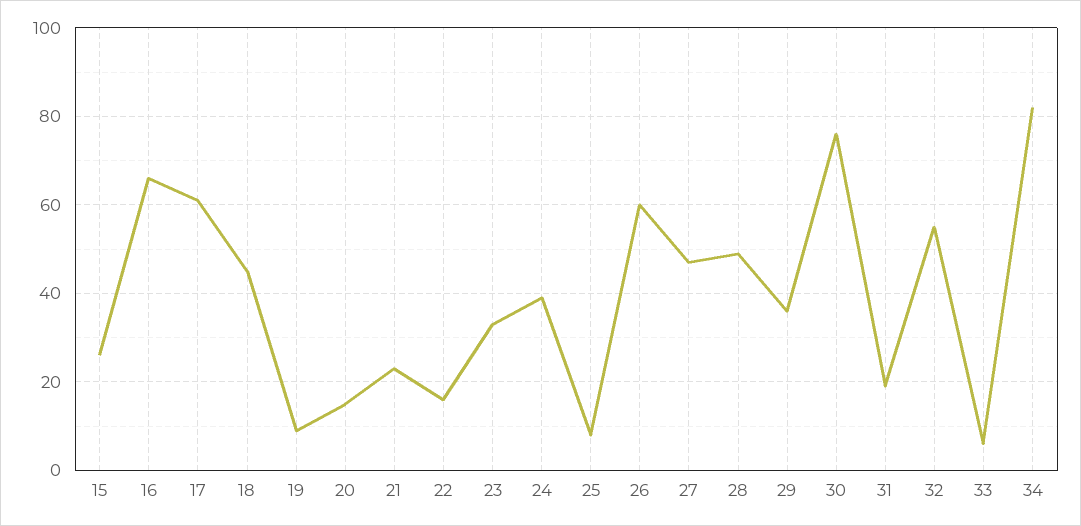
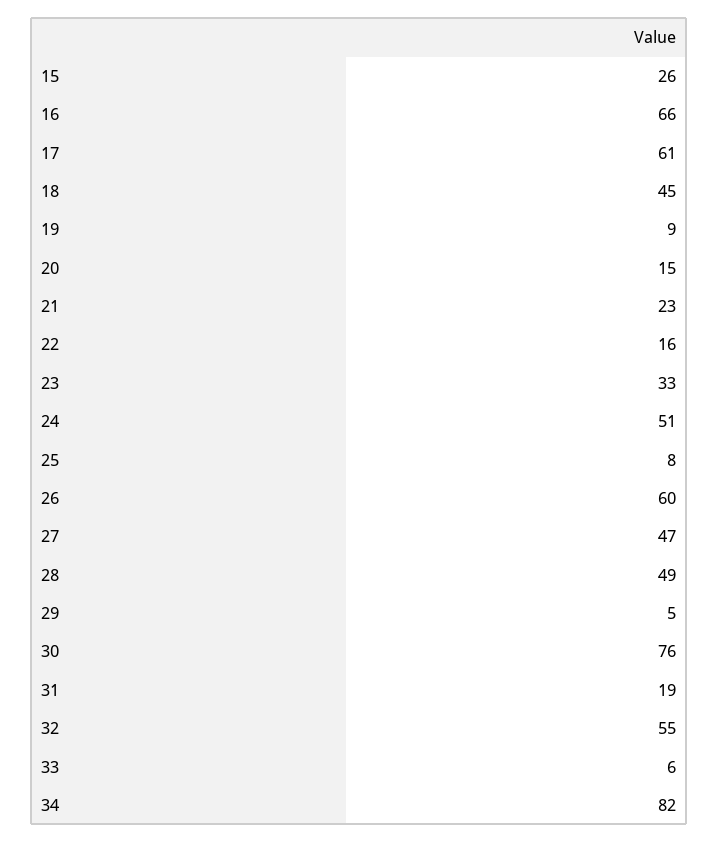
24: 40 -> 51
29: 35 -> 5

